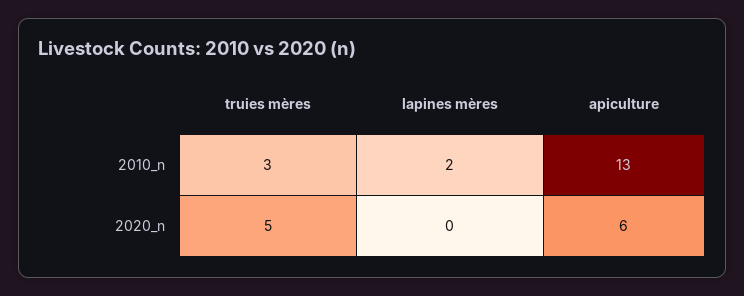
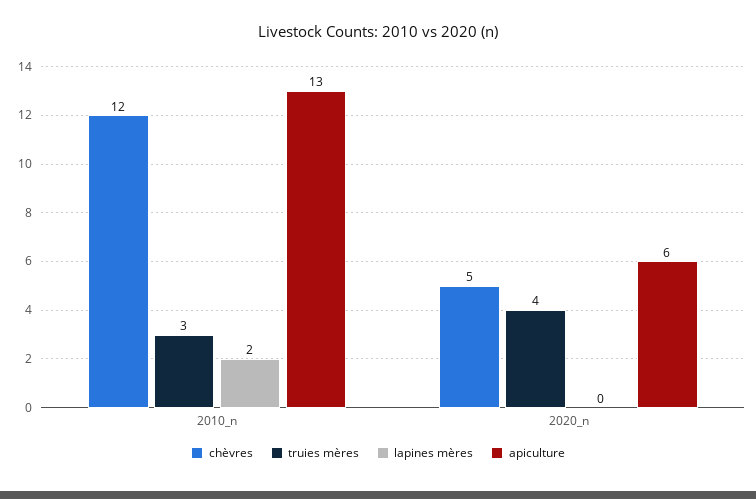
truies mères, 2020_n: 5 -> 4
chèvres, 2010_n: none -> 12
chèvres, 2020_n: none -> 5

